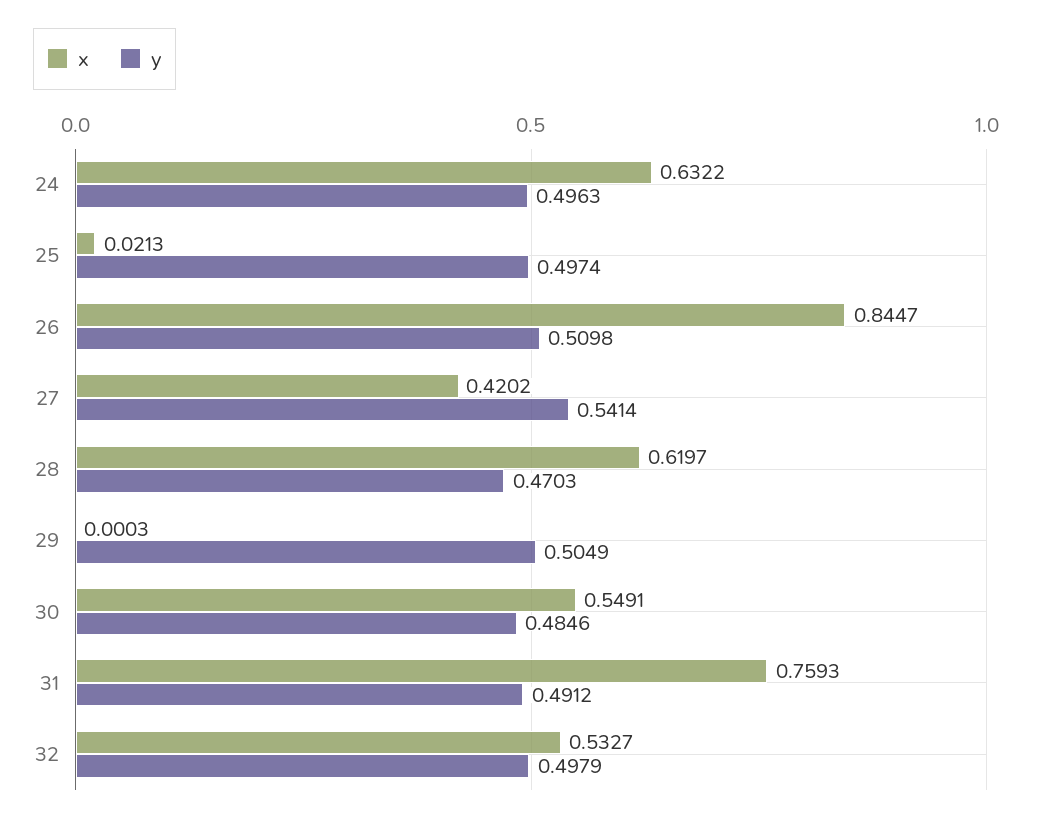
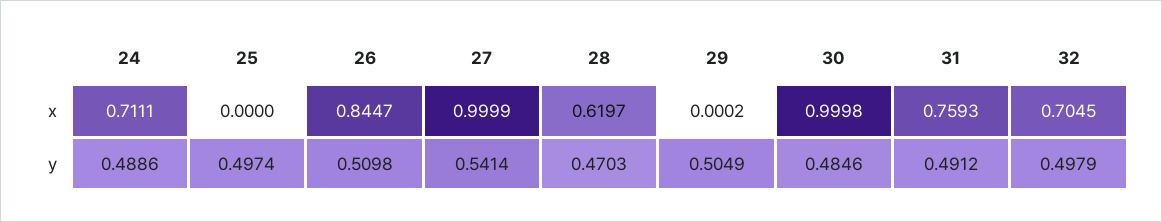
x, 24: 0.6322 -> 0.7111
y, 24: 0.4963 -> 0.4886
x, 25: 0.0213 -> 0
x, 27: 0.4202 -> 0.9999
x, 29: 0.0003 -> 0.0002
x, 30: 0.5491 -> 0.9998
x, 32: 0.5327 -> 0.7045

